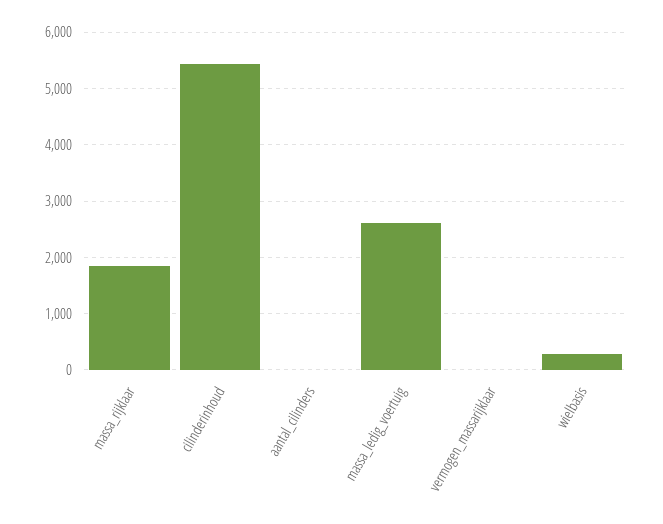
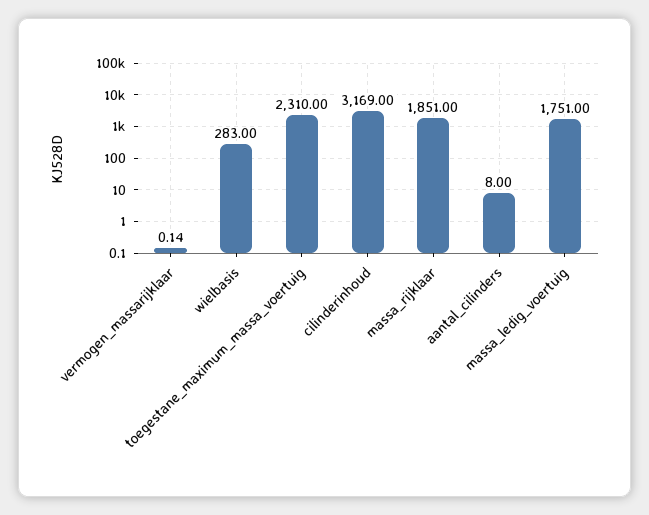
cilinderinhoud: 5400 -> 3169
massa_ledig_voertuig: 2600 -> 1751
toegestane_maximum_massa_voertuig: none -> 2310

